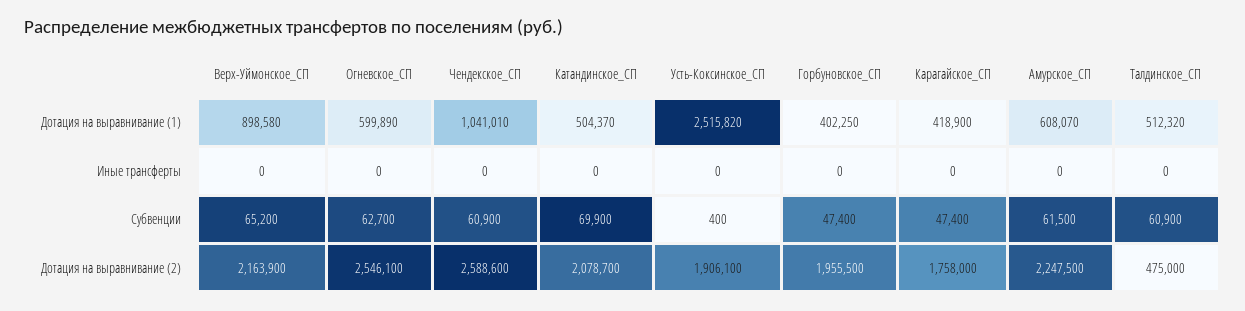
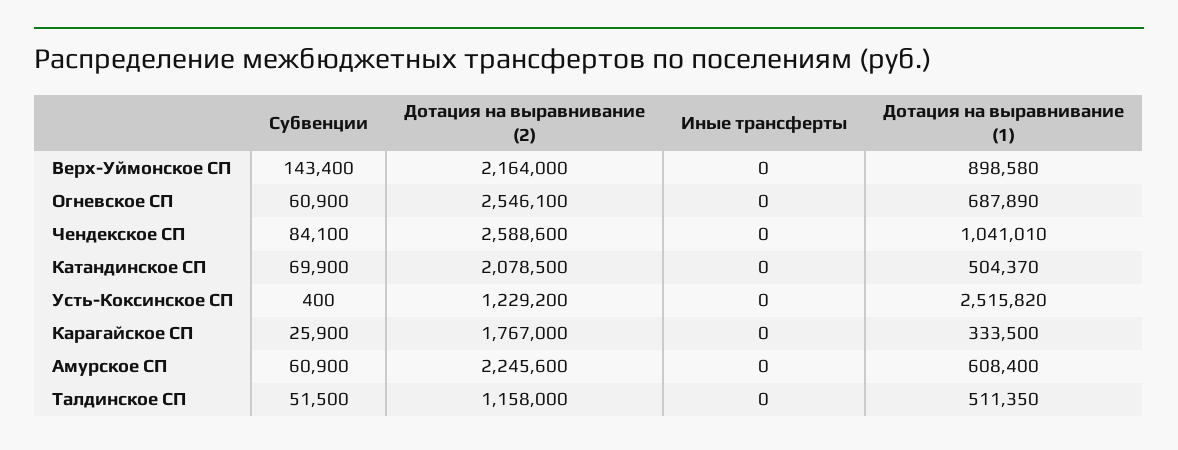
Огневское_СП, Дотация на выравнивание (1): 599890 -> 687890
Горбуновское_СП, Дотация на выравнивание (1): 402250 -> none
Карагайское_СП, Дотация на выравнивание (1): 418900 -> 333500
Амурское_СП, Дотация на выравнивание (1): 608070 -> 608400
Талдинское_СП, Дотация на выравнивание (1): 512320 -> 511350
Горбуновское_СП, Иные трансферты: 0 -> none
Верх-Уймонское_СП, Субвенции: 65200 -> 143400
Огневское_СП, Субвенции: 62700 -> 60900
Чендекское_СП, Субвенции: 60900 -> 84100
Горбуновское_СП, Субвенции: 47400 -> none
Карагайское_СП, Субвенции: 47400 -> 25900
Амурское_СП, Субвенции: 61500 -> 60900
Талдинское_СП, Субвенции: 60900 -> 51500
Верх-Уймонское_СП, Дотация на выравнивание (2): 2163900 -> 2164000
Катандинское_СП, Дотация на выравнивание (2): 2078700 -> 2078500
Усть-Коксинское_СП, Дотация на выравнивание (2): 1906100 -> 1229200
Горбуновское_СП, Дотация на выравнивание (2): 1955500 -> none
Карагайское_СП, Дотация на выравнивание (2): 1758000 -> 1767000
Амурское_СП, Дотация на выравнивание (2): 2247500 -> 2245600
Талдинское_СП, Дотация на выравнивание (2): 475000 -> 1158000

